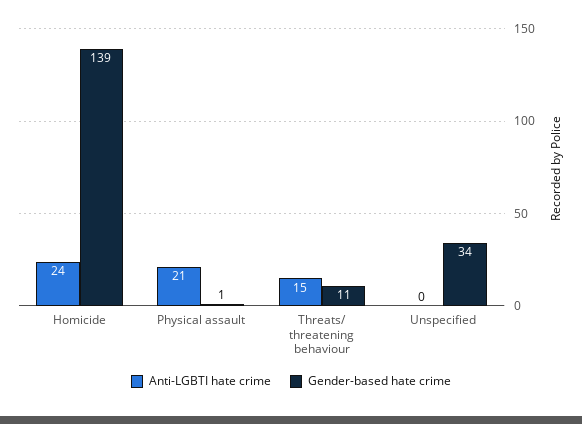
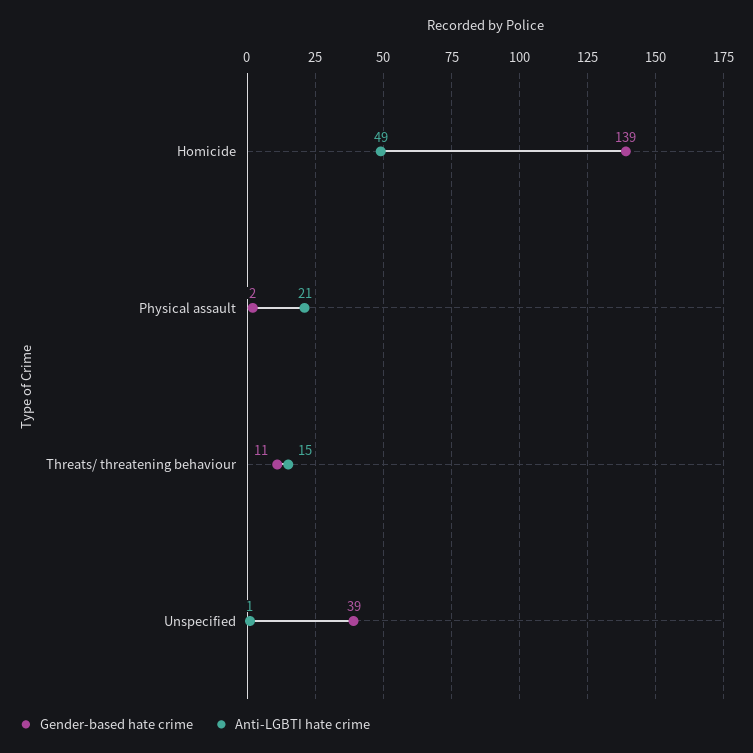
Anti-LGBTI hate crime, Homicide: 24 -> 49
Gender-based hate crime, Physical assault: 1 -> 2
Anti-LGBTI hate crime, Unspecified: 0 -> 1
Gender-based hate crime, Unspecified: 34 -> 39

